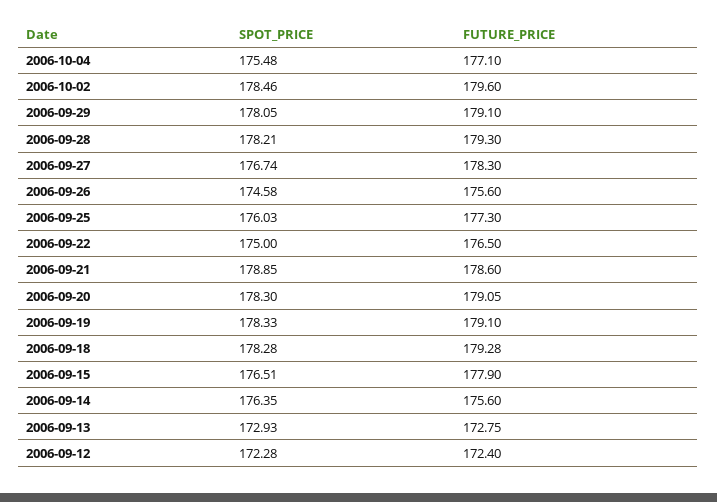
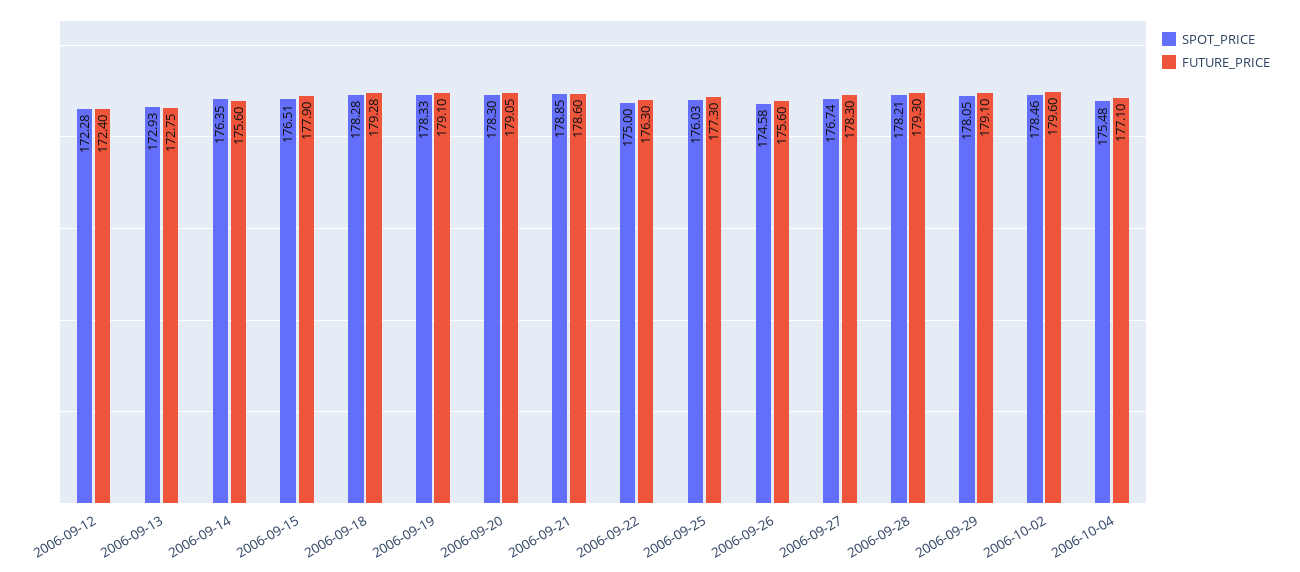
FUTURE_PRICE, 2006-09-22: 176.5 -> 176.3

